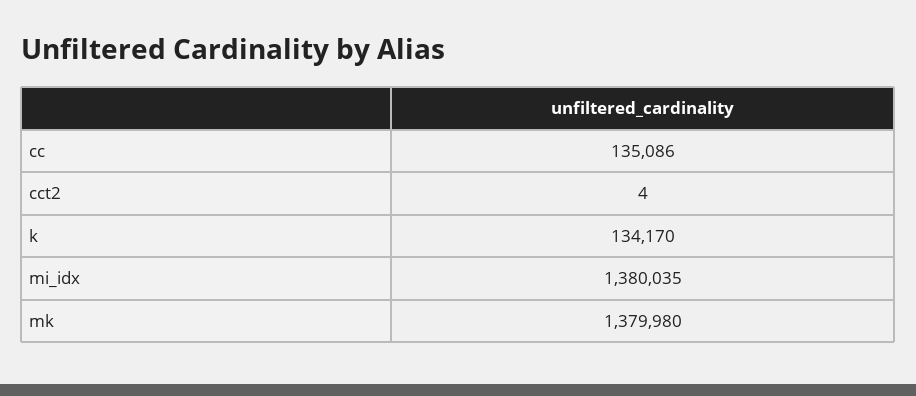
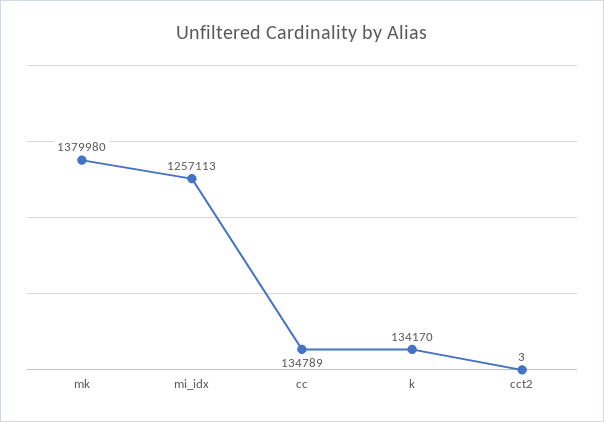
cc: 135086 -> 134789
cct2: 4 -> 3
mi_idx: 1380035 -> 1257113

